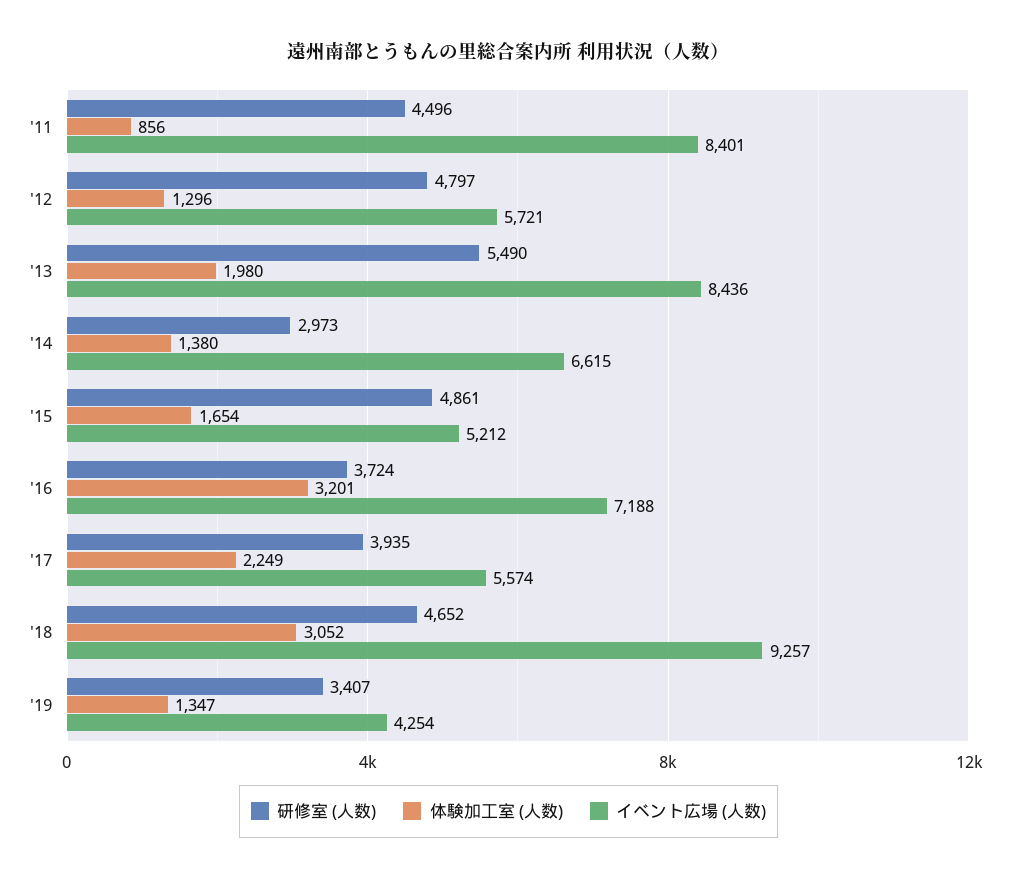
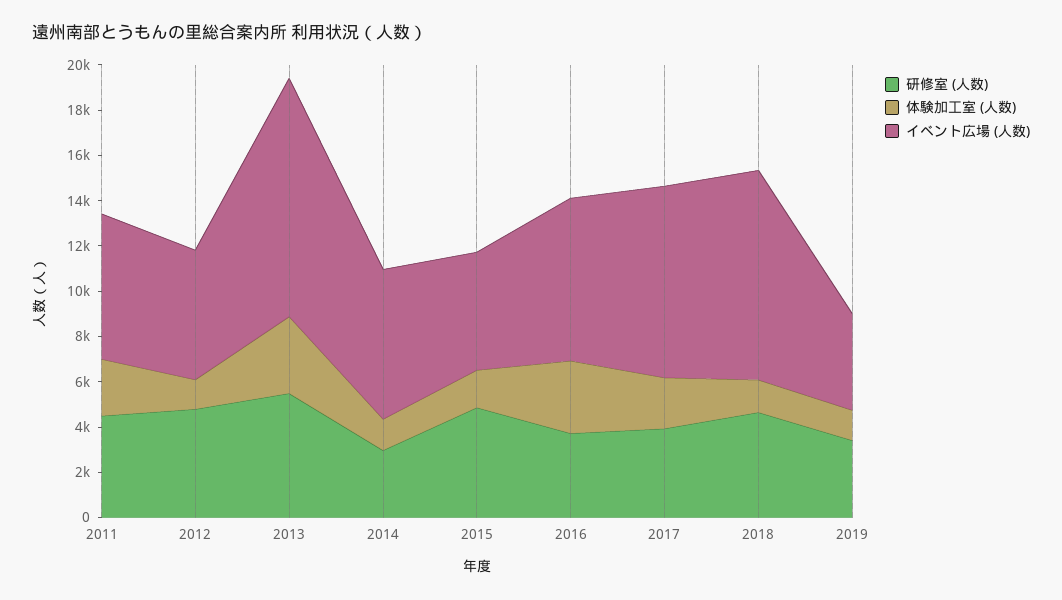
体験加工室 (人数), '11: 856 -> 2500
イベント広場 (人数), '11: 8401 -> 6500
体験加工室 (人数), '13: 1980 -> 3500
イベント広場 (人数), '13: 8436 -> 10500
イベント広場 (人数), '17: 5574 -> 8500
体験加工室 (人数), '18: 3052 -> 1500

